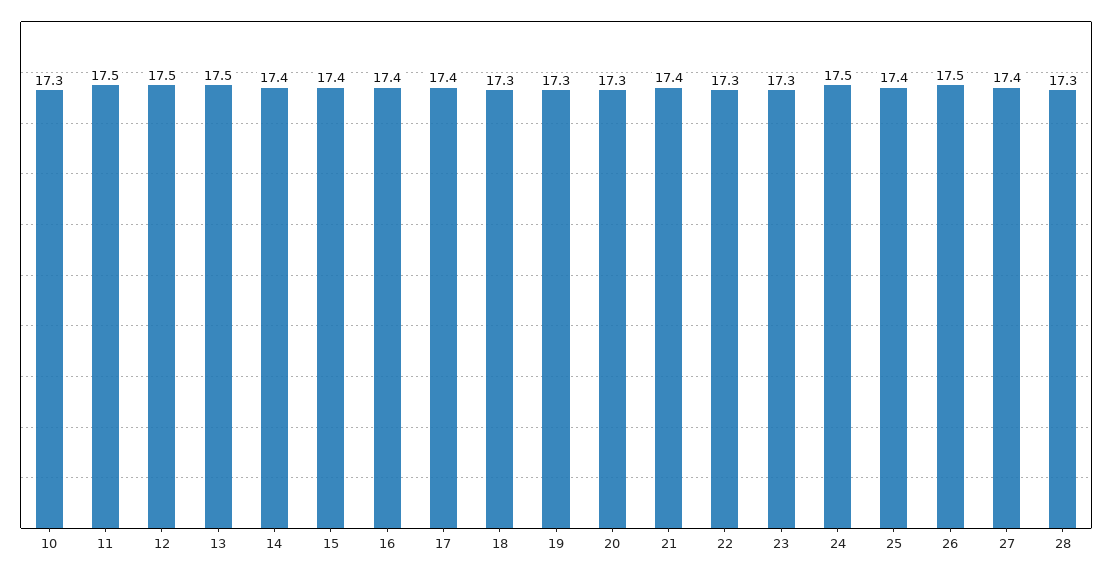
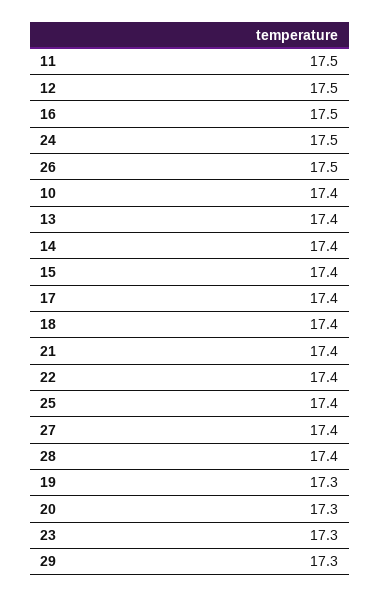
10: 17.3 -> 17.4
13: 17.5 -> 17.4
16: 17.4 -> 17.5
18: 17.3 -> 17.4
22: 17.3 -> 17.4
28: 17.3 -> 17.4
29: none -> 17.3

